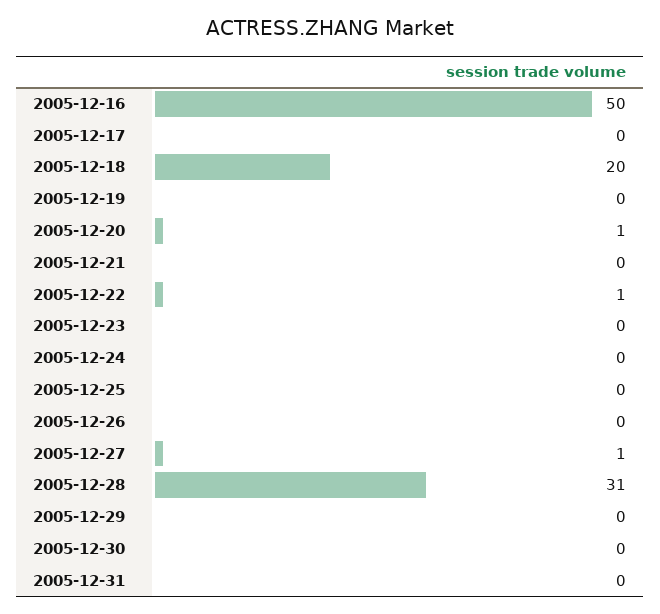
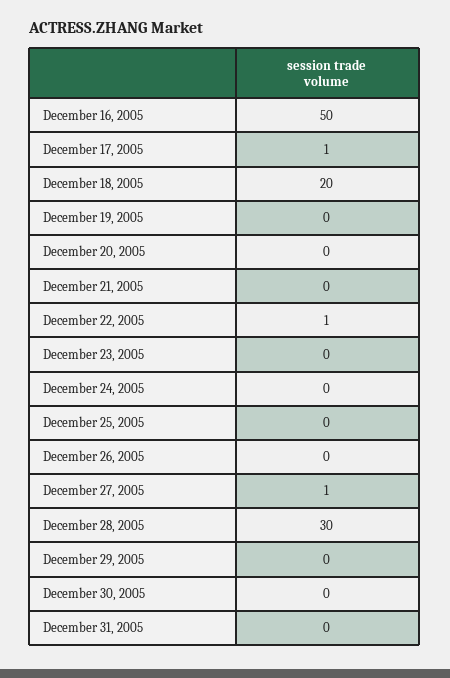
2005-12-17: 0 -> 1
2005-12-20: 1 -> 0
2005-12-28: 31 -> 30

